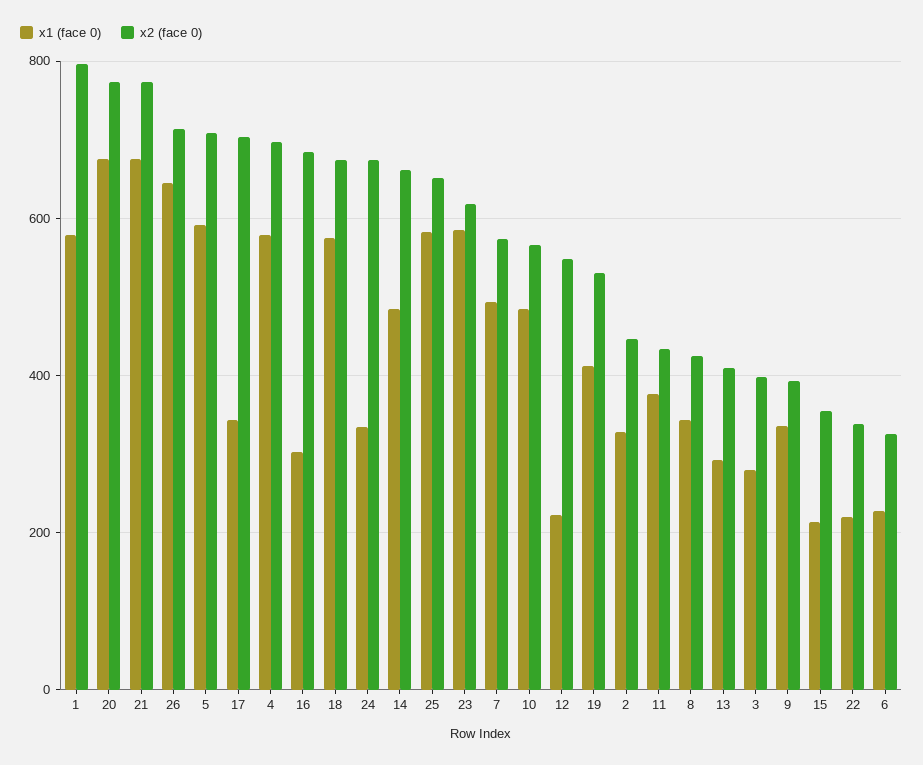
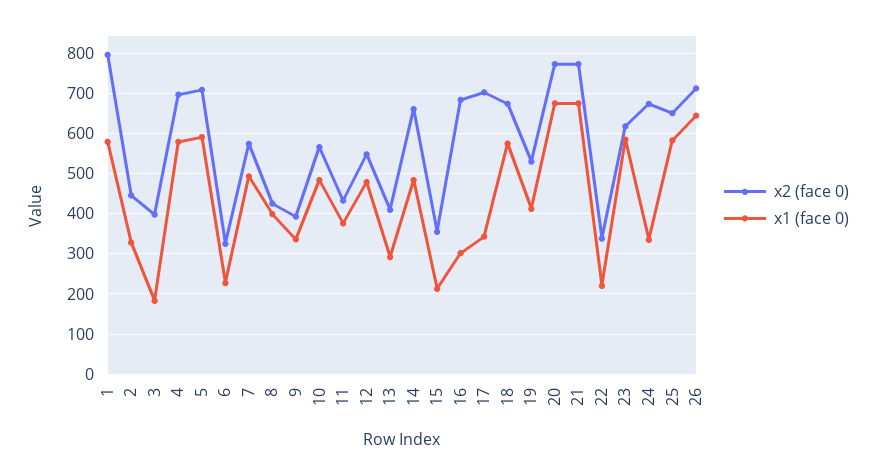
x1 (face 0), 12: 220 -> 480
x1 (face 0), 8: 340 -> 400
x1 (face 0), 3: 280 -> 180

